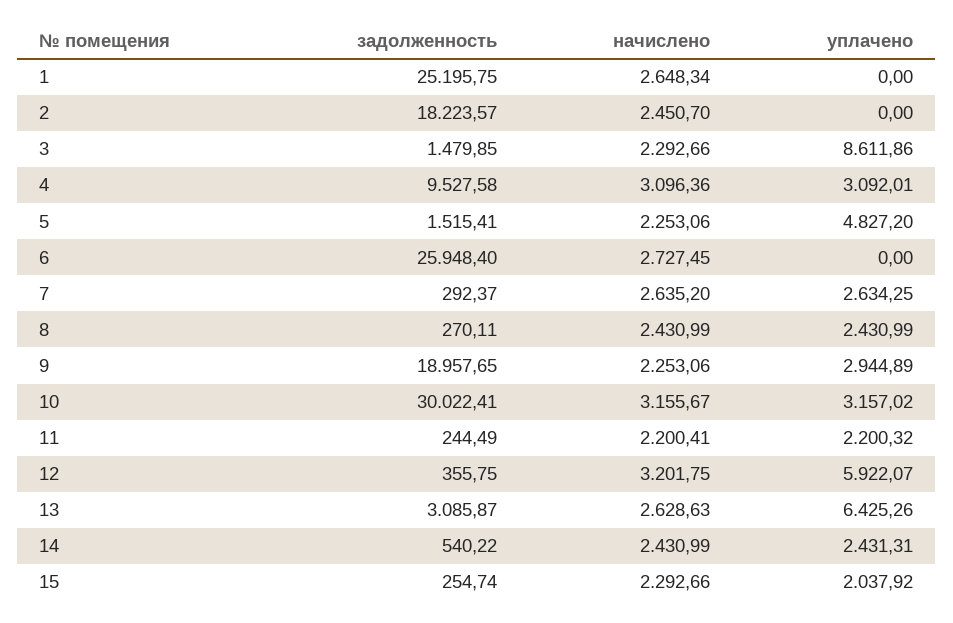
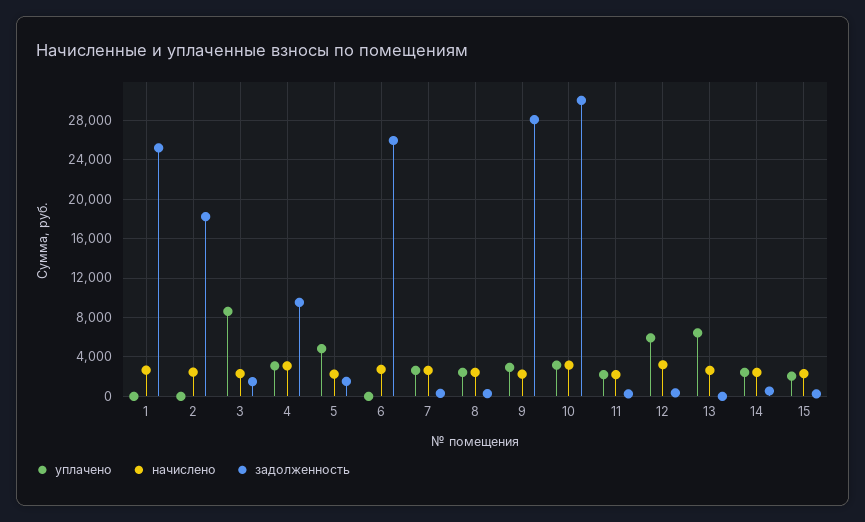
задолженность, 9: 18957.65 -> 28000
задолженность, 13: 3085.87 -> 0

